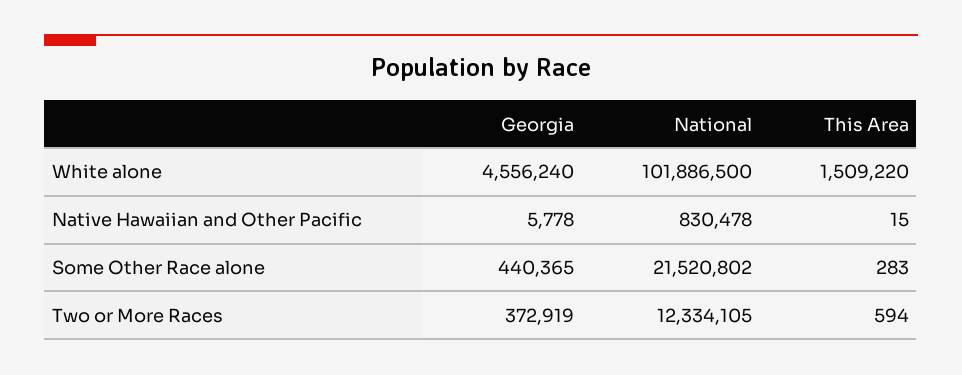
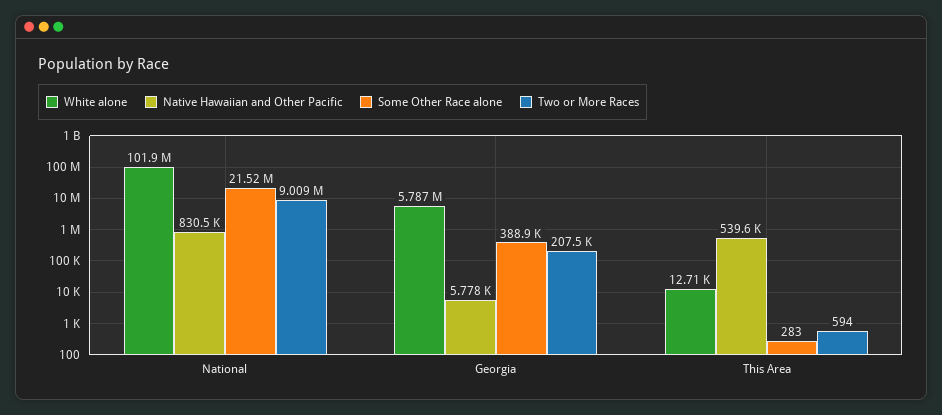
White alone, Georgia: 4556240 -> 5787000
White alone, This Area: 1509220 -> 12710
Native Hawaiian and Other Pacific, This Area: 15 -> 539600
Some Other Race alone, Georgia: 440365 -> 388900
Two or More Races, Georgia: 372919 -> 207500
Two or More Races, National: 12334105 -> 9009000

